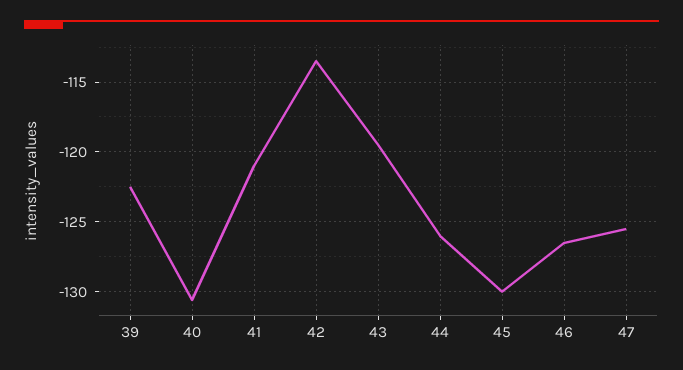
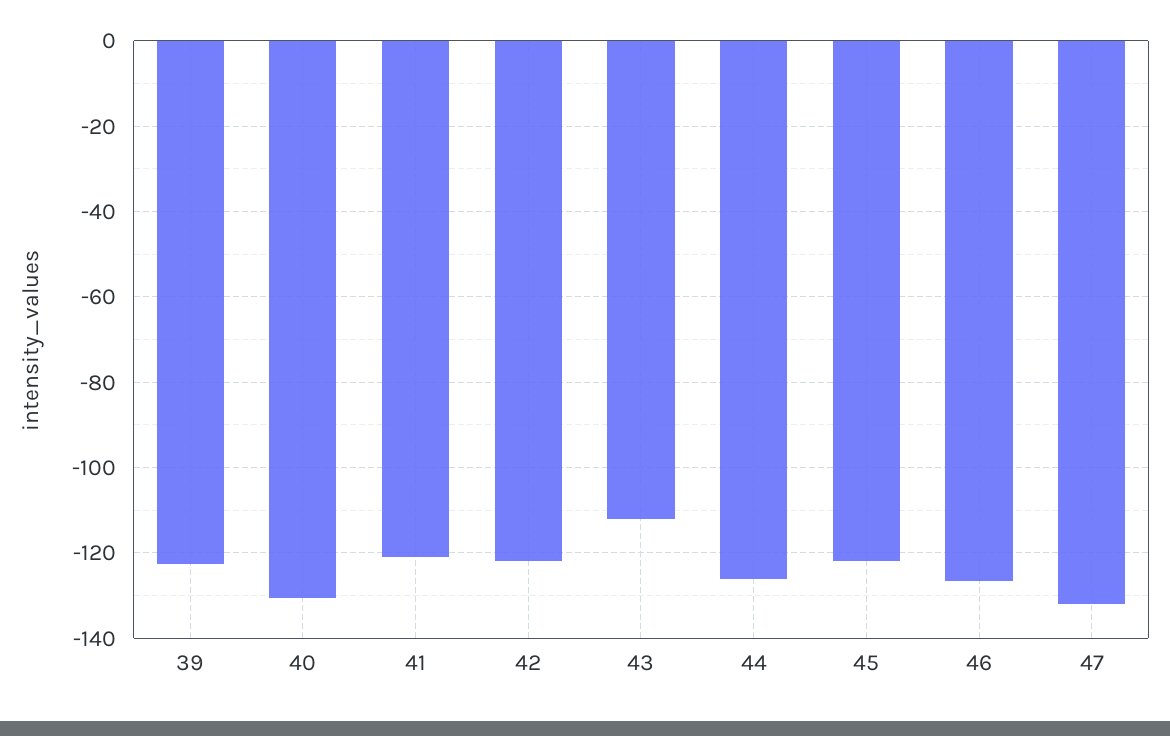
42: -113.5 -> -122
43: -119.5 -> -112
45: -130 -> -122
47: -125.5 -> -132

